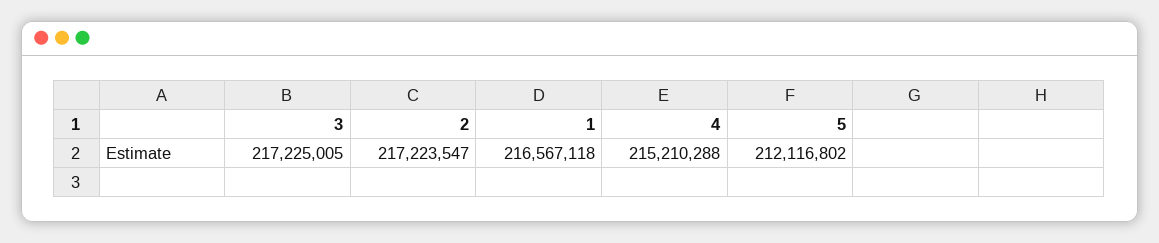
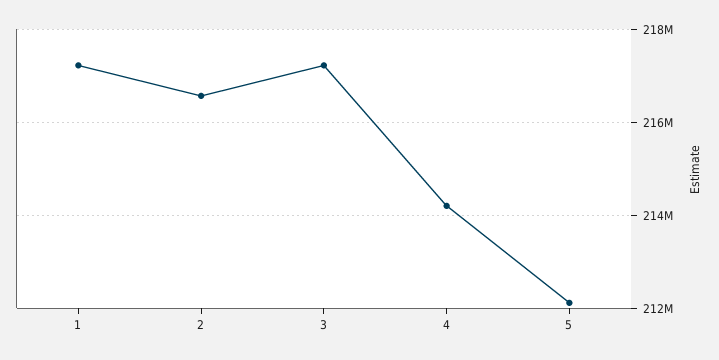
2: 217223547 -> 216600000
1: 216567118 -> 217200000
4: 215210288 -> 214200000

